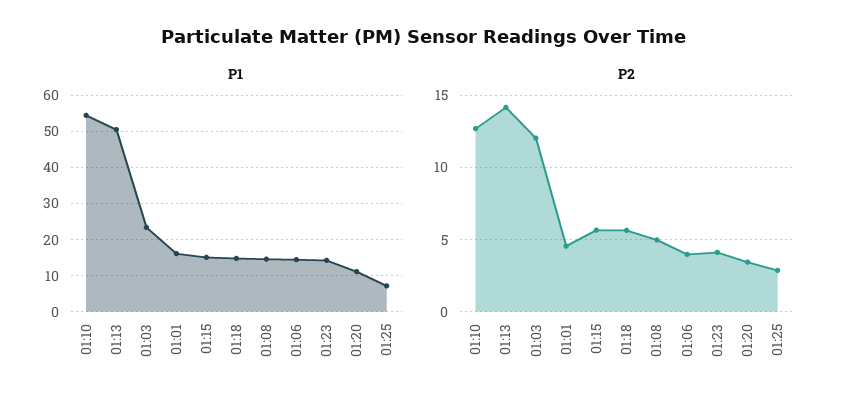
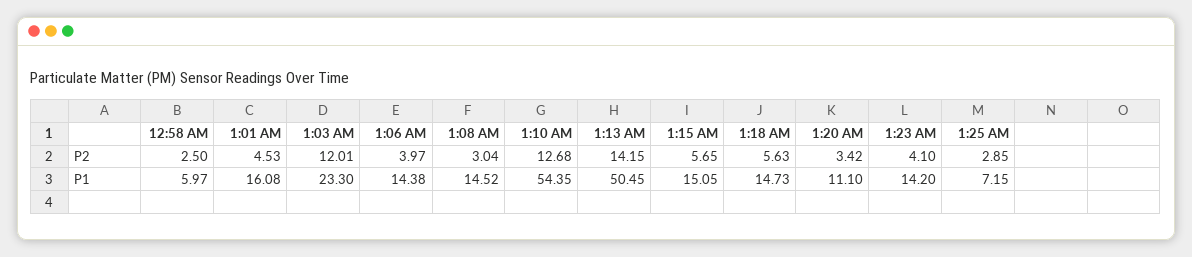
P2, 01:08: 5 -> 3.04
P2, 12:58 AM: none -> 2.5
P1, 12:58 AM: none -> 5.97

